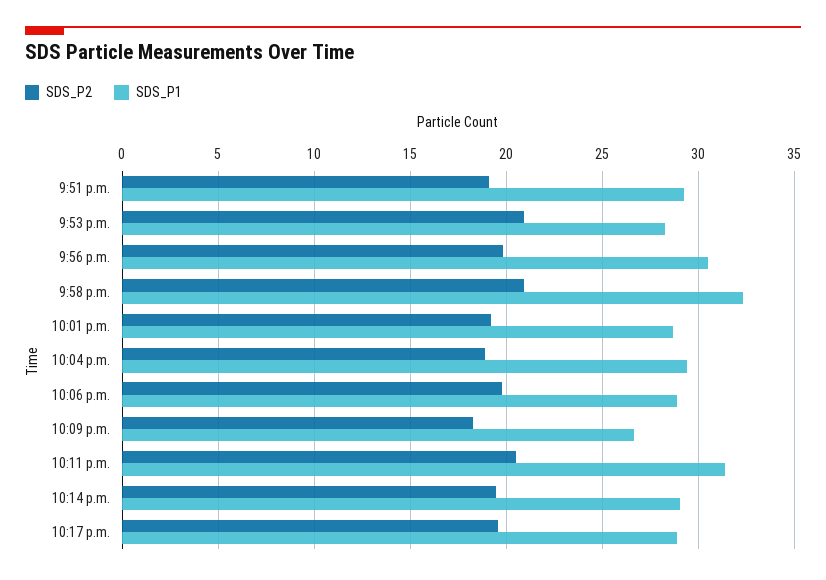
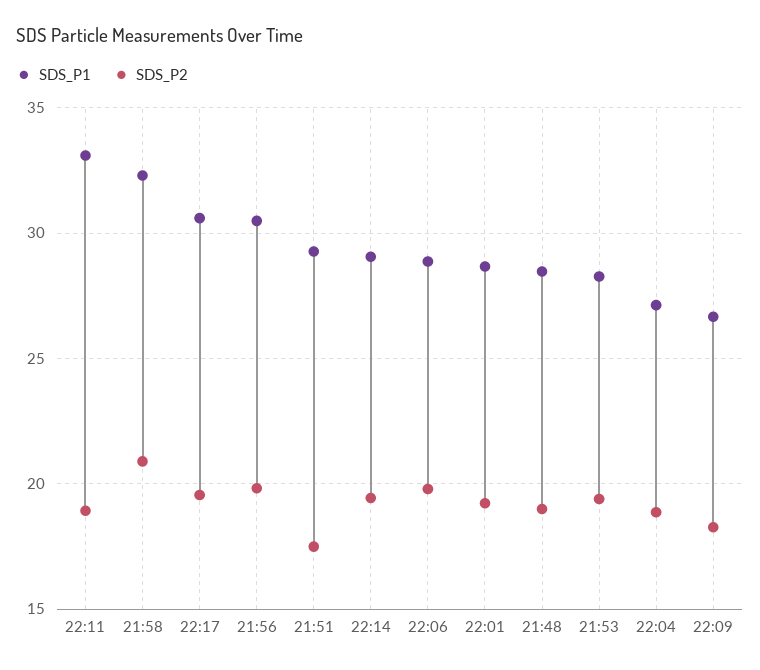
SDS_P2, 9:51 p.m.: 19 -> 17.5
SDS_P2, 9:53 p.m.: 21 -> 19.5
SDS_P1, 10:04 p.m.: 29.5 -> 27
SDS_P2, 10:11 p.m.: 20.5 -> 19
SDS_P1, 10:11 p.m.: 31.5 -> 33
SDS_P1, 10:17 p.m.: 29 -> 30.5
SDS_P1, 21:48: none -> 28.5
SDS_P2, 21:48: none -> 19

